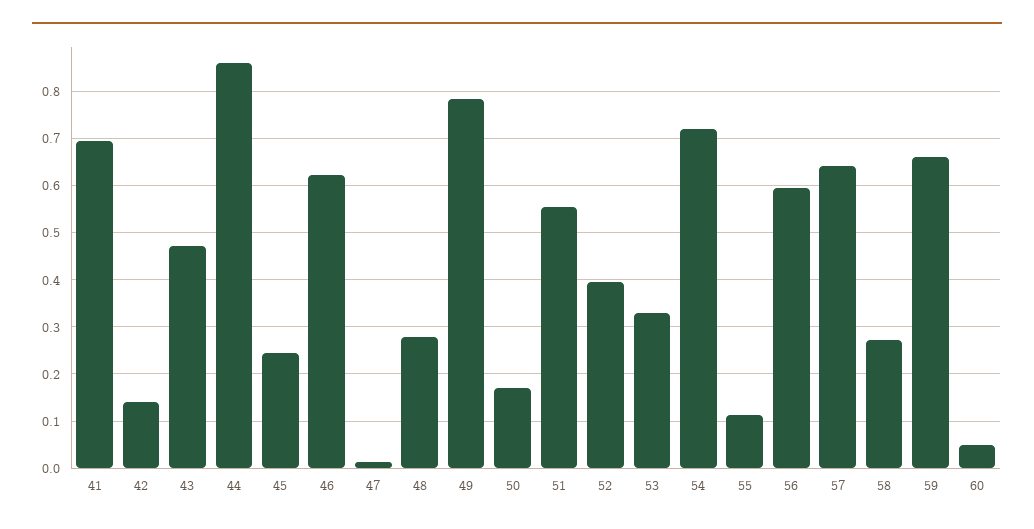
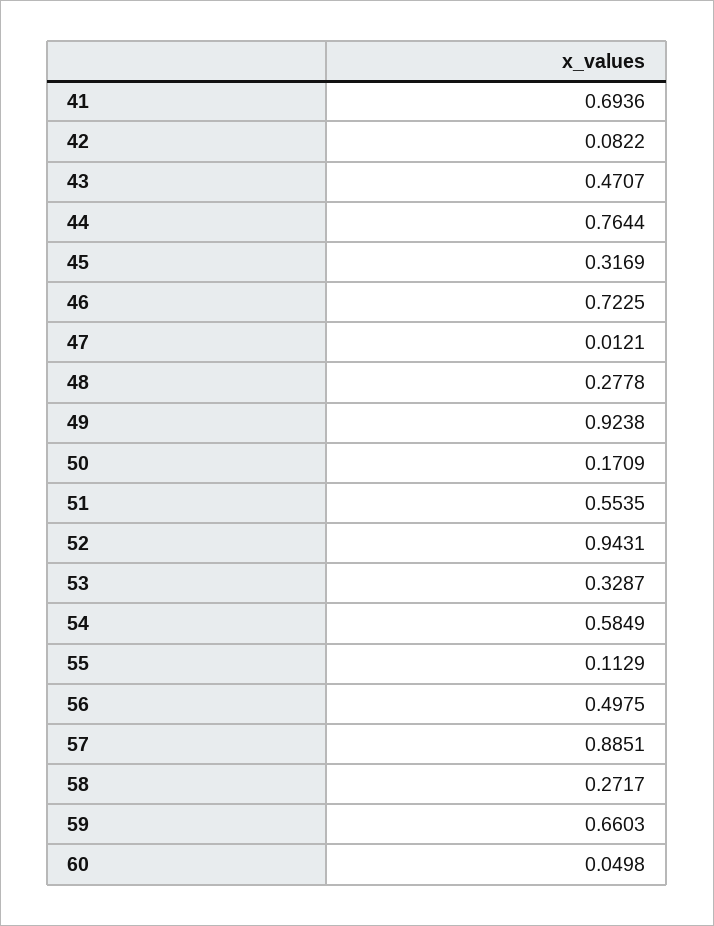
42: 0.14 -> 0.0822
44: 0.86 -> 0.7644
45: 0.24 -> 0.3169
46: 0.62 -> 0.7225
49: 0.78 -> 0.9238
52: 0.4 -> 0.9431
54: 0.72 -> 0.5849
56: 0.6 -> 0.4975
57: 0.64 -> 0.8851

